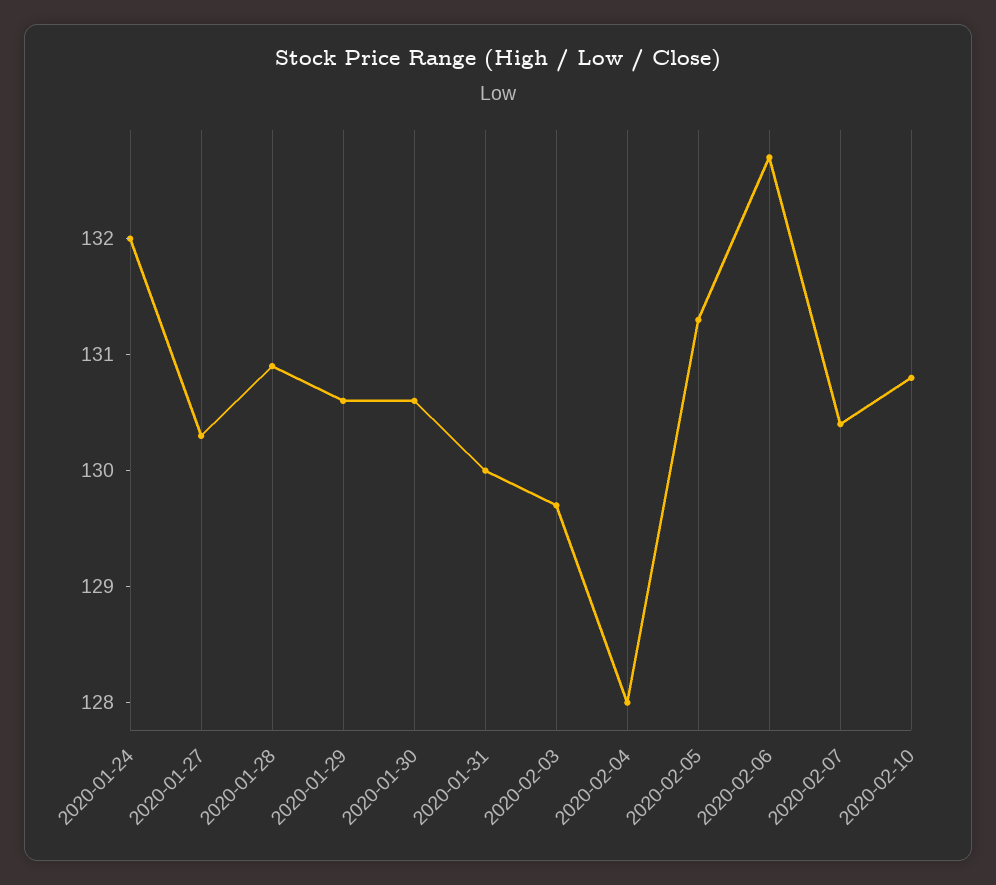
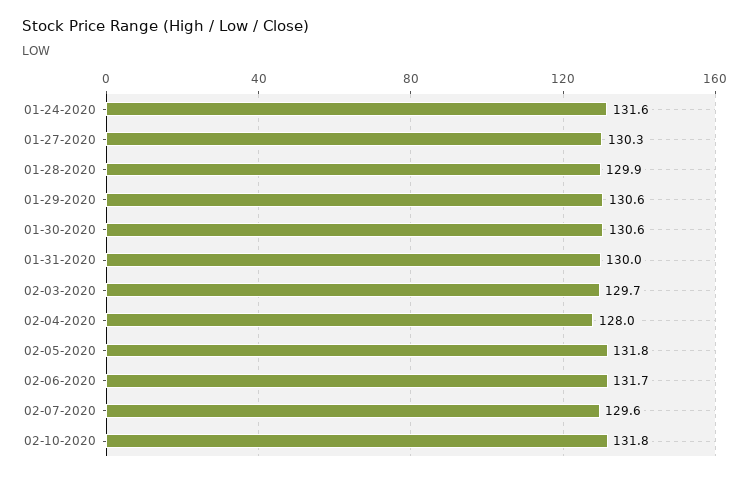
2020-01-24: 132 -> 131.6
2020-01-28: 130.9 -> 129.9
2020-02-05: 131.3 -> 131.8
2020-02-06: 132.7 -> 131.7
2020-02-07: 130.4 -> 129.6
2020-02-10: 130.8 -> 131.8

